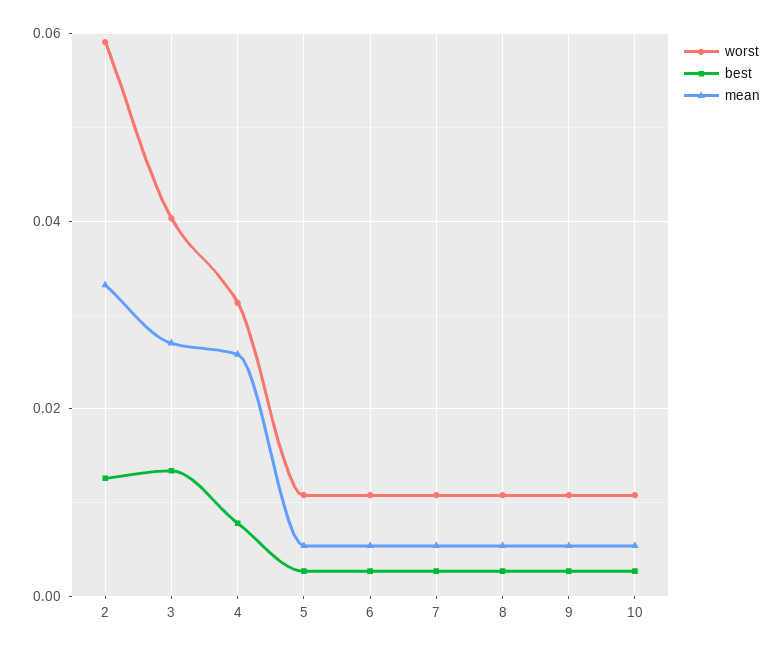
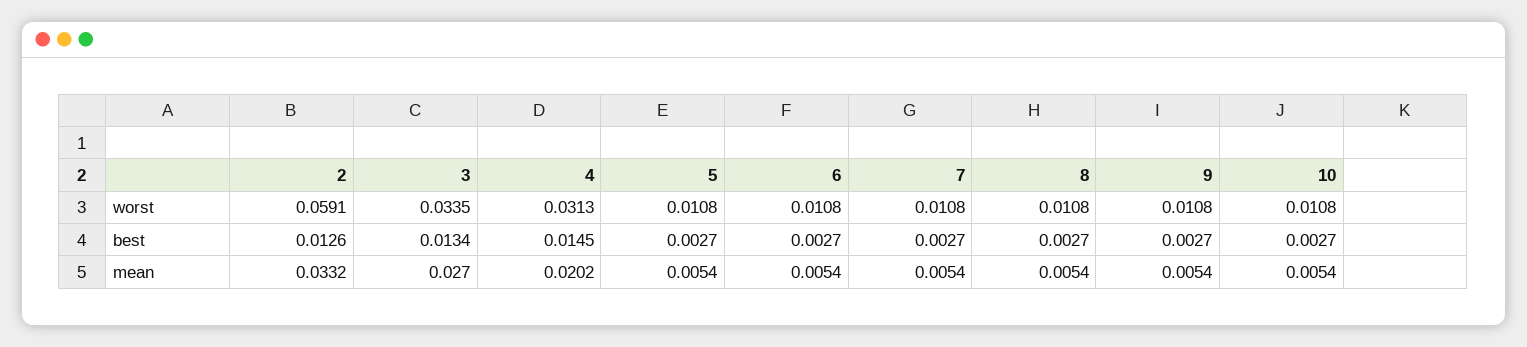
worst, 3: 0.04 -> 0.0335
best, 4: 0.008 -> 0.0145
mean, 4: 0.026 -> 0.0202

